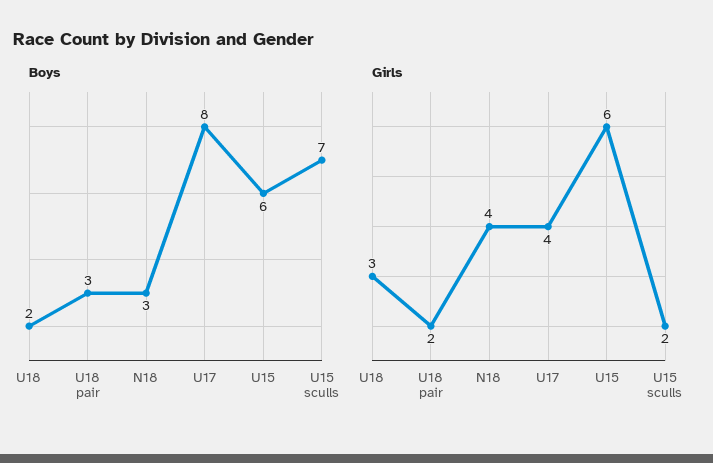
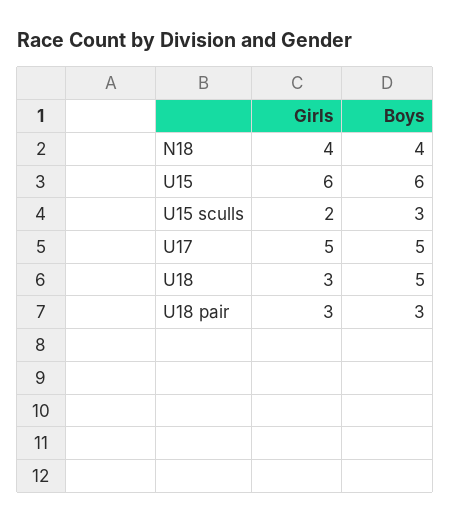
Boys, U18: 2 -> 5
Boys, N18: 3 -> 4
Boys, U17: 8 -> 5
Boys, U15 sculls: 7 -> 3
Girls, U18 pair: 2 -> 3
Girls, U17: 4 -> 5

